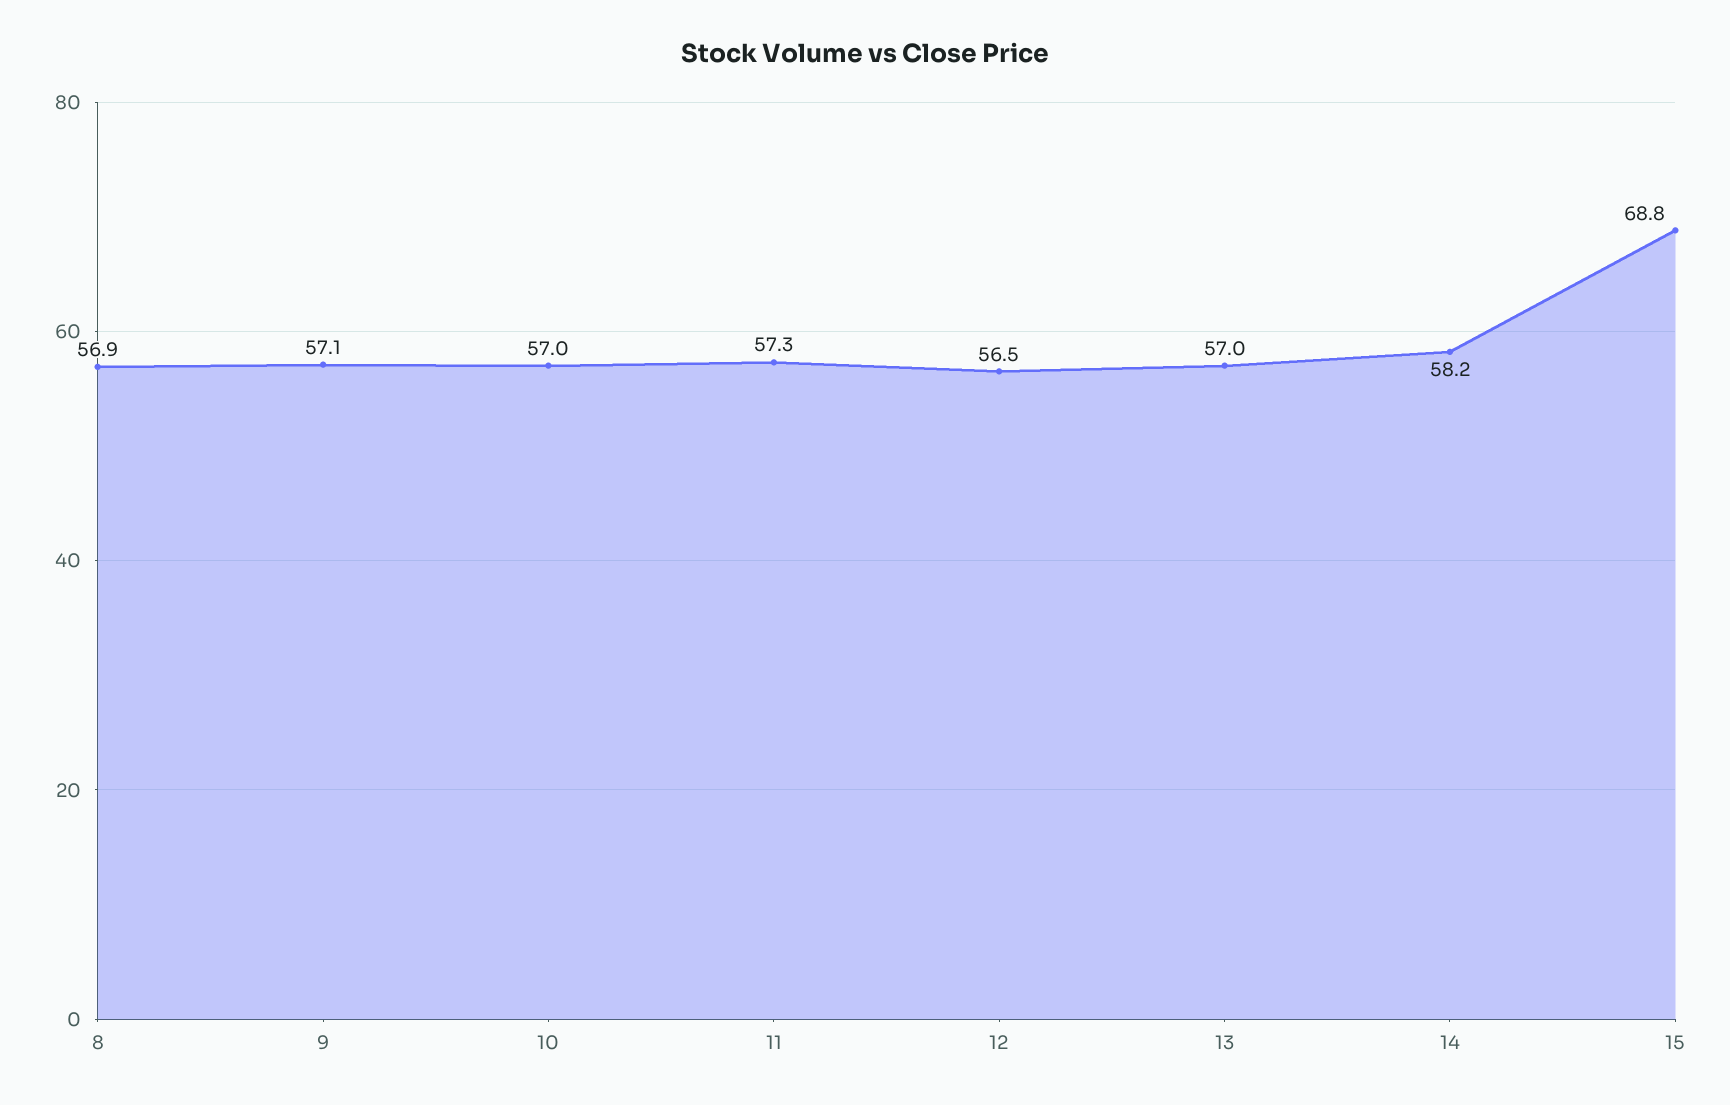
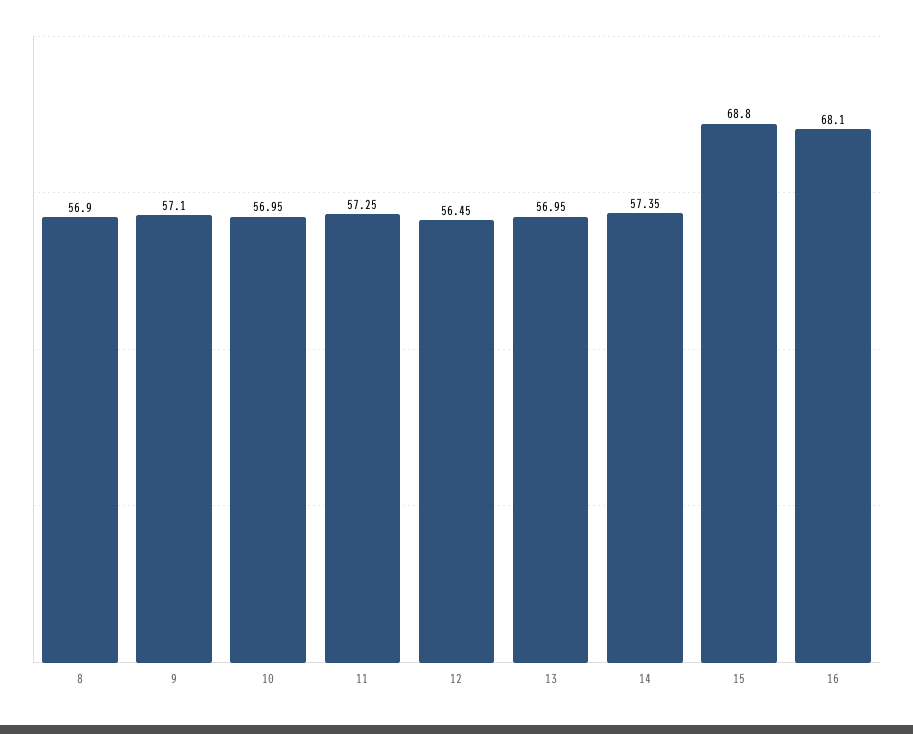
14: 58.2 -> 57.35
16: none -> 68.1

